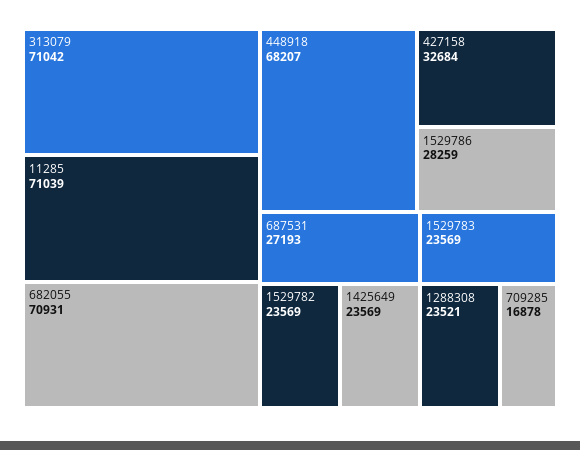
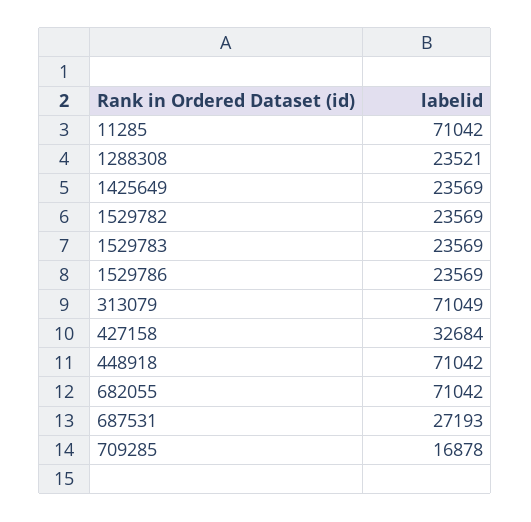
313079: 71042 -> 71049
11285: 71039 -> 71042
682055: 70931 -> 71042
448918: 68207 -> 71042
1529786: 28259 -> 23569

